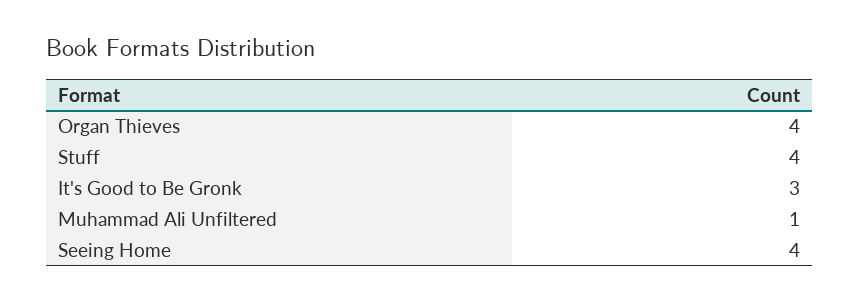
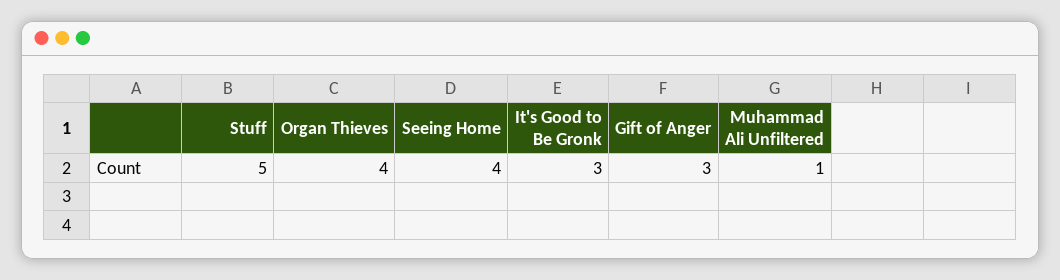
Stuff: 4 -> 5
Gift of Anger: none -> 3

